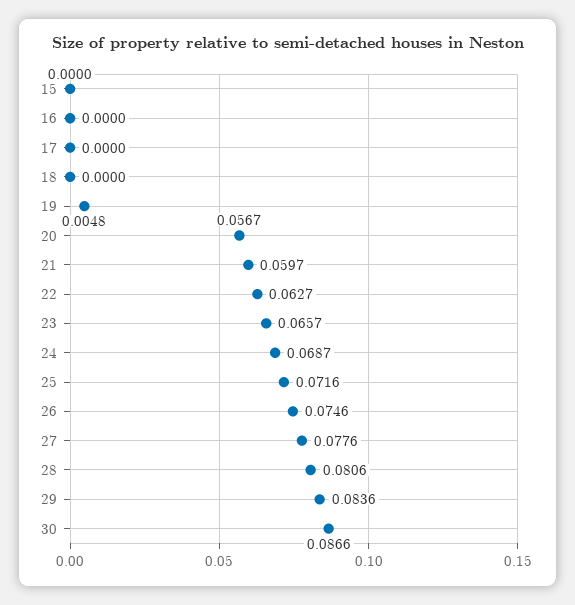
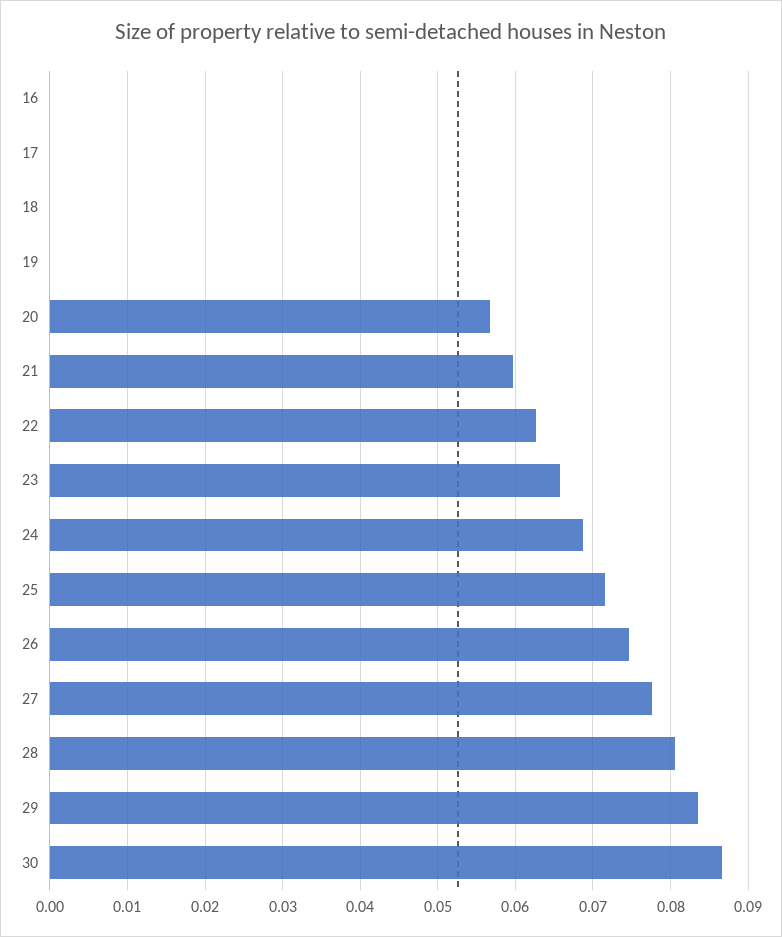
15: 0 -> none
19: 0.0048 -> 0

